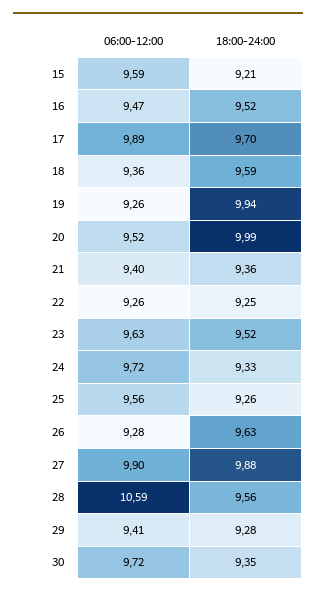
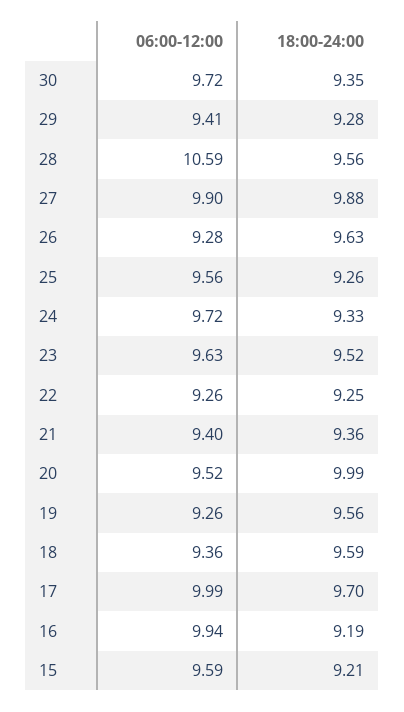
06:00-12:00, 16: 9.47 -> 9.94
18:00-24:00, 16: 9.52 -> 9.19
06:00-12:00, 17: 9.89 -> 9.99
18:00-24:00, 19: 9.94 -> 9.56

